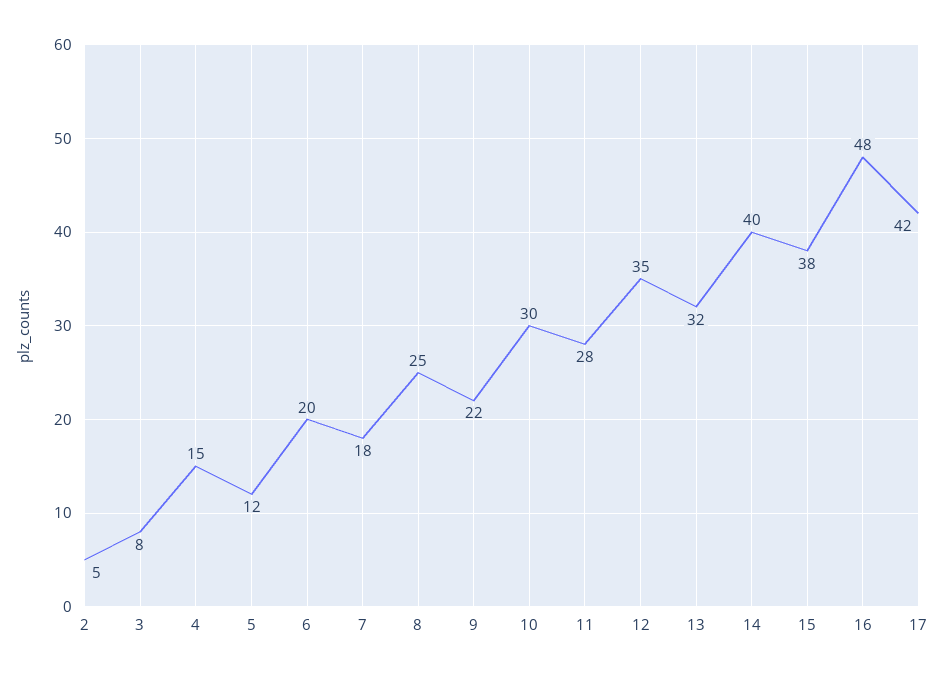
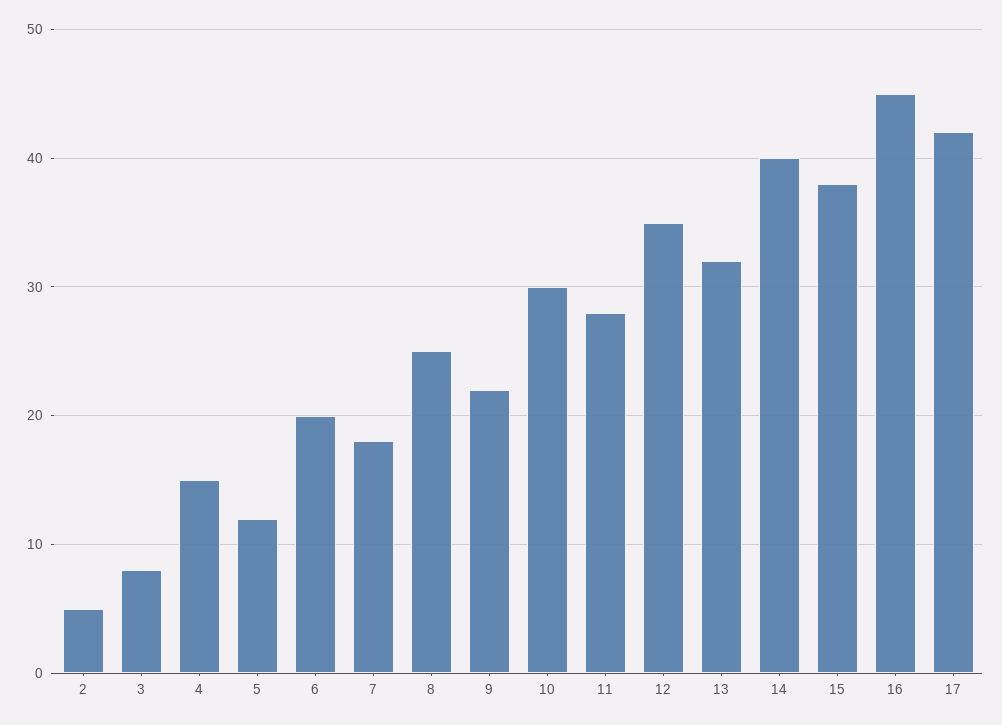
16: 48 -> 45

